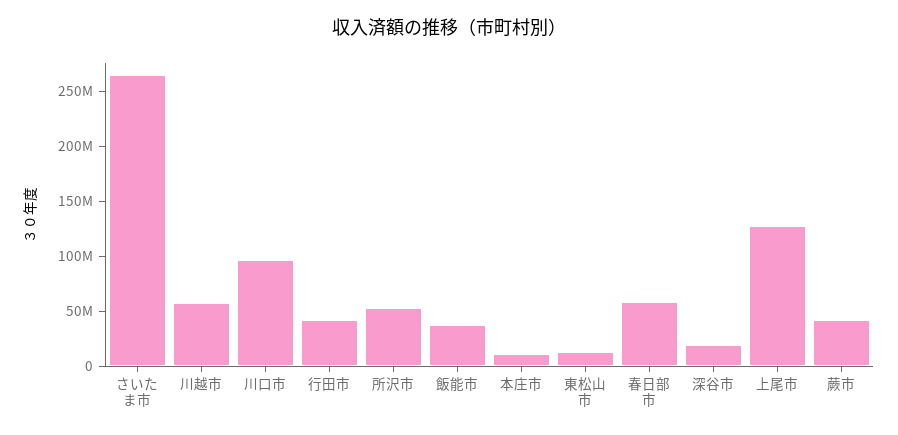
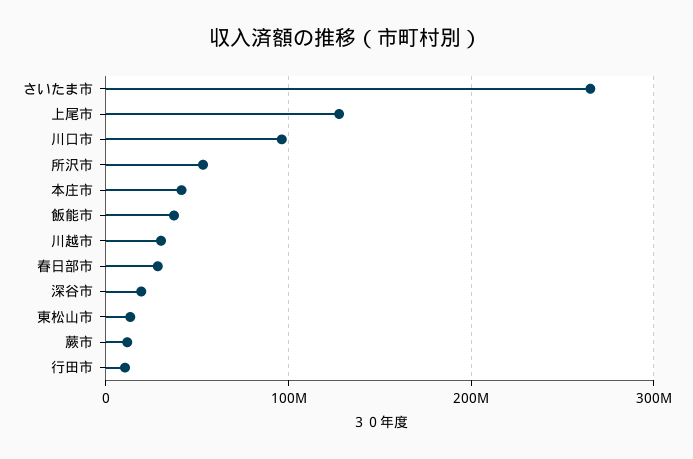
川越市: 60000000 -> 30000000
行田市: 40000000 -> 10000000
本庄市: 10000000 -> 40000000
春日部市: 60000000 -> 30000000
蕨市: 40000000 -> 10000000

